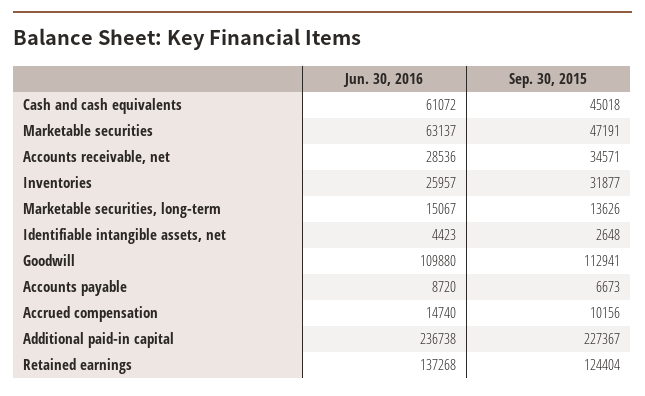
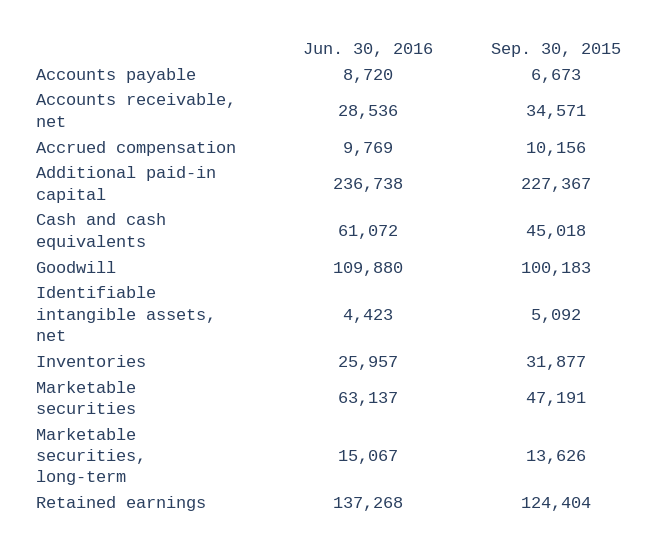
Sep. 30, 2015, Identifiable intangible assets, net: 2648 -> 5092
Sep. 30, 2015, Goodwill: 112941 -> 100183
Jun. 30, 2016, Accrued compensation: 14740 -> 9769

